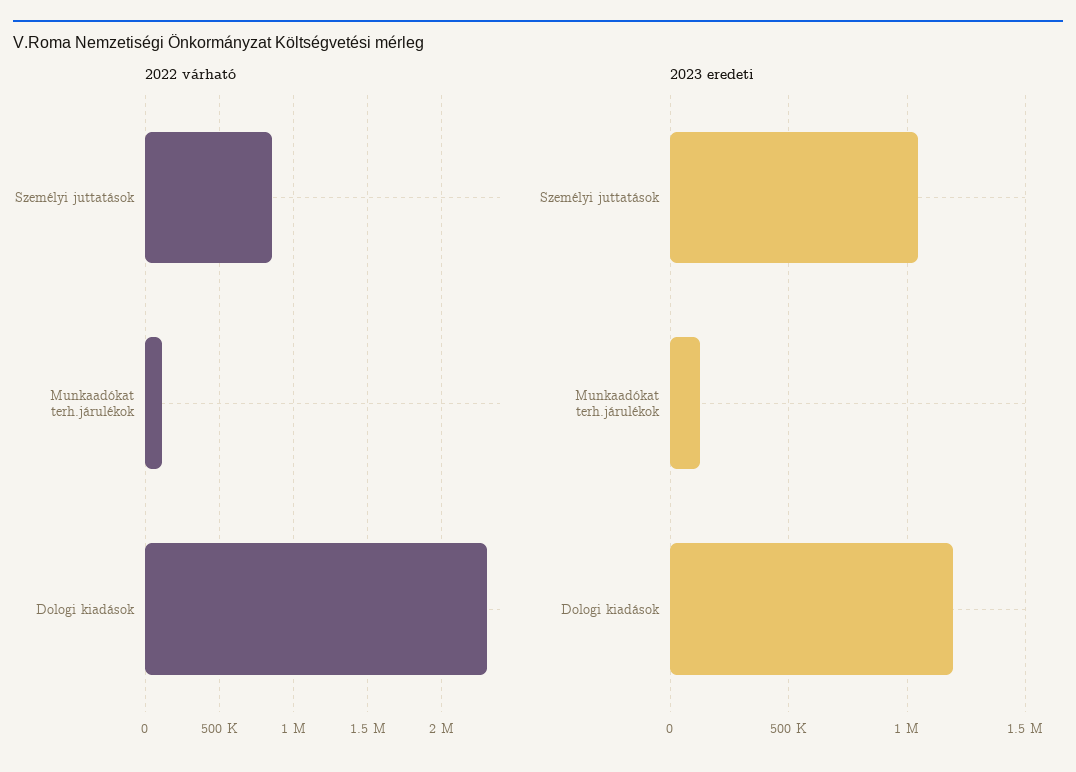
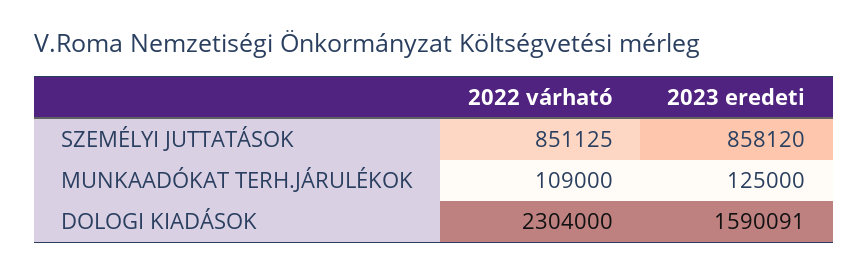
2023 eredeti, Személyi juttatások: 1050000 -> 858120
2023 eredeti, Dologi kiadások: 1200000 -> 1590091

